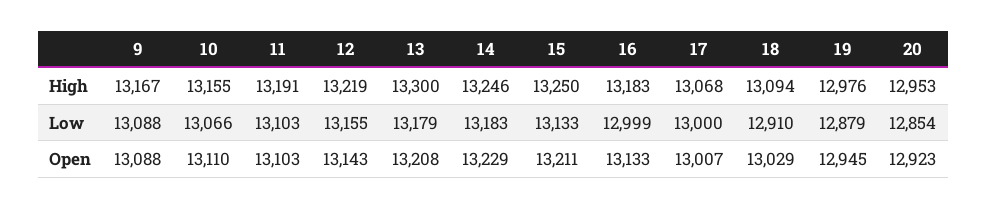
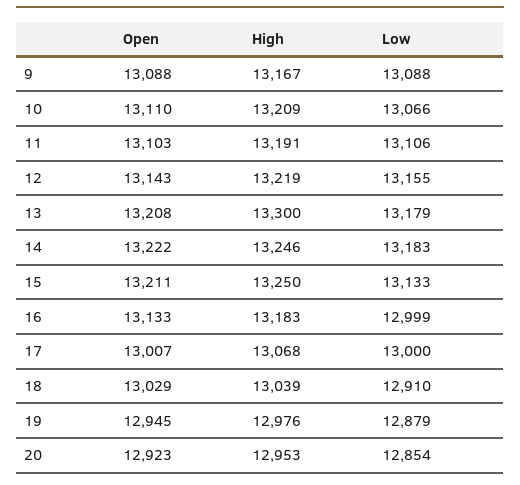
10, High: 13155 -> 13209
18, High: 13094 -> 13039
11, Low: 13103 -> 13106
14, Open: 13229 -> 13222

